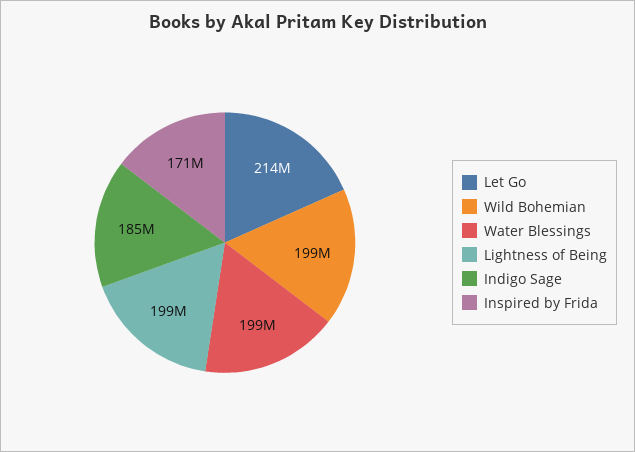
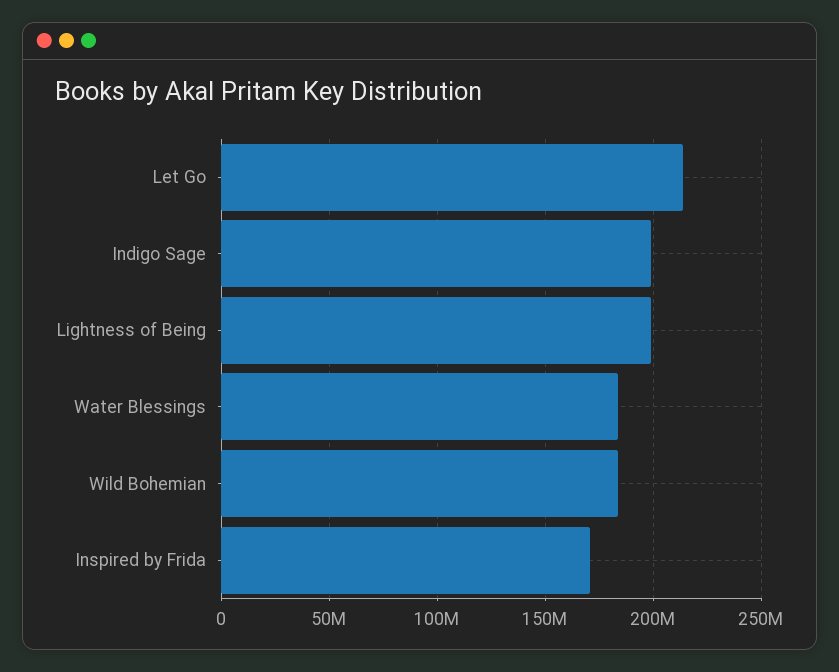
Wild Bohemian: 199000000 -> 185000000
Water Blessings: 199000000 -> 185000000
Indigo Sage: 185000000 -> 200000000

